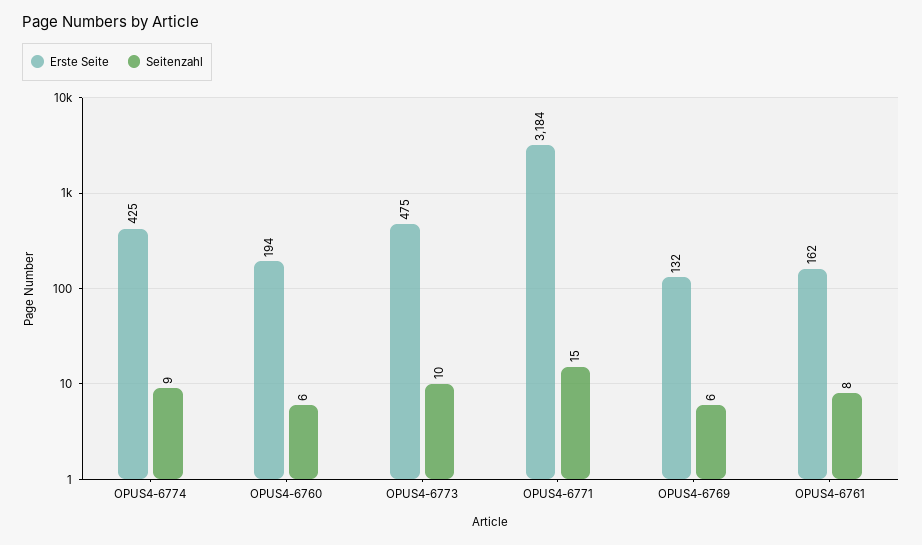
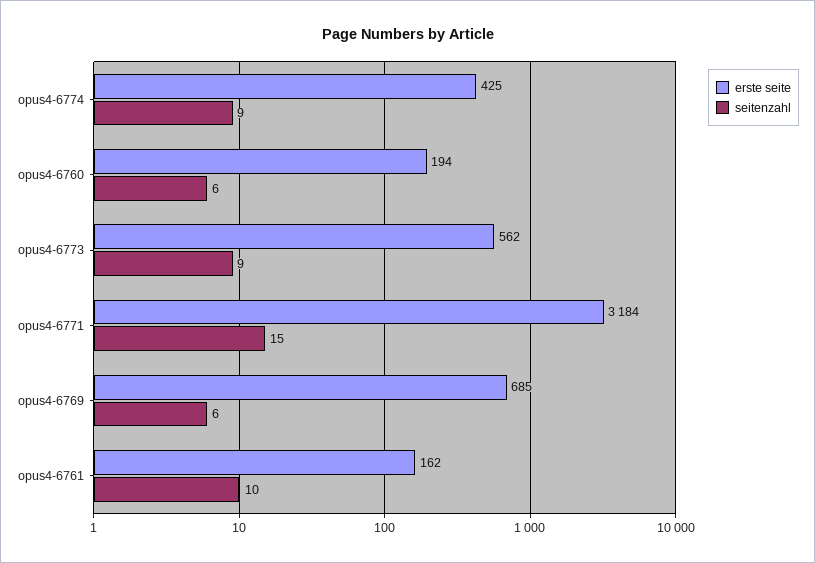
Erste Seite, OPUS4-6773: 475 -> 562
Seitenzahl, OPUS4-6773: 10 -> 9
Erste Seite, OPUS4-6769: 132 -> 685
Seitenzahl, OPUS4-6761: 8 -> 10

